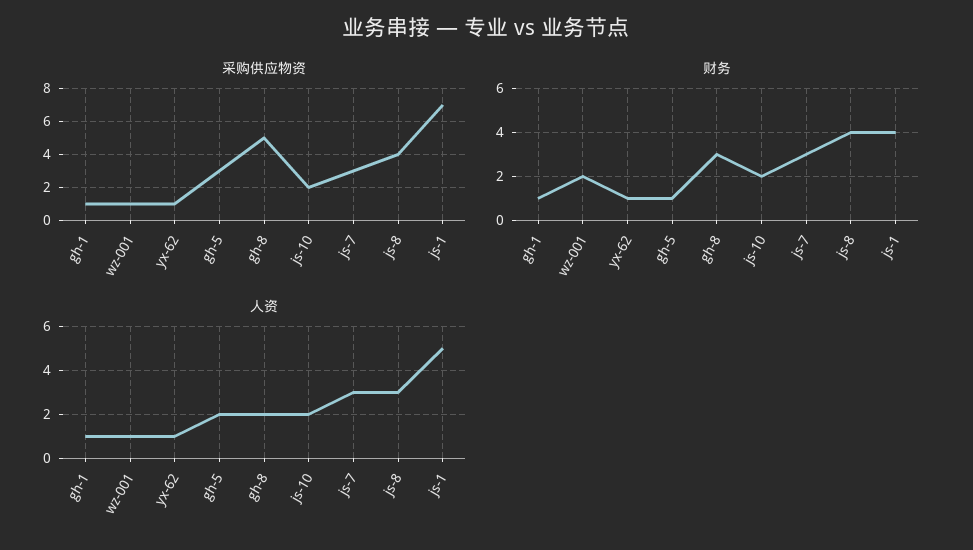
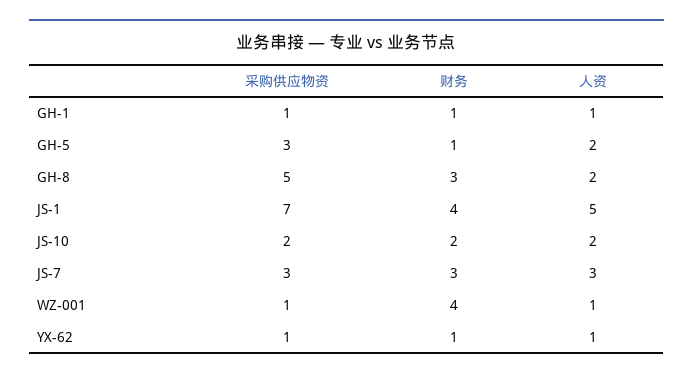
采购供应物资, js-8: 4 -> none
财务, wz-001: 2 -> 4
财务, js-8: 4 -> none
人资, js-8: 3 -> none

